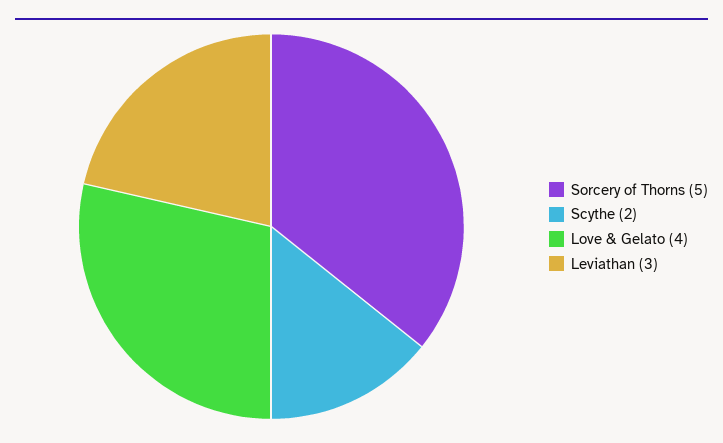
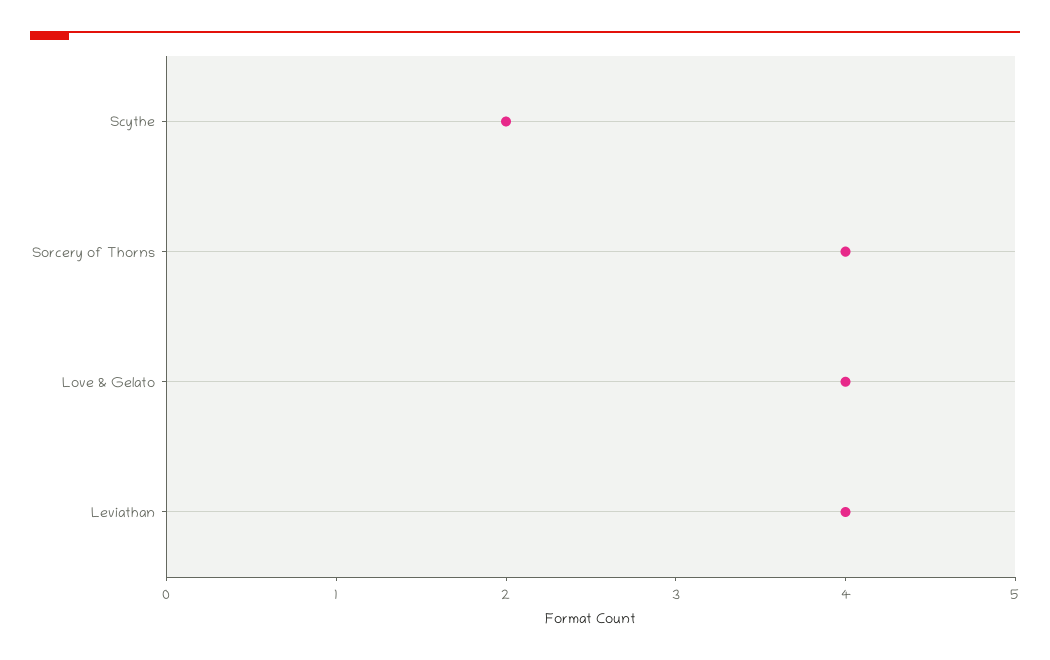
Sorcery of Thorns: 5 -> 4
Leviathan: 3 -> 4

